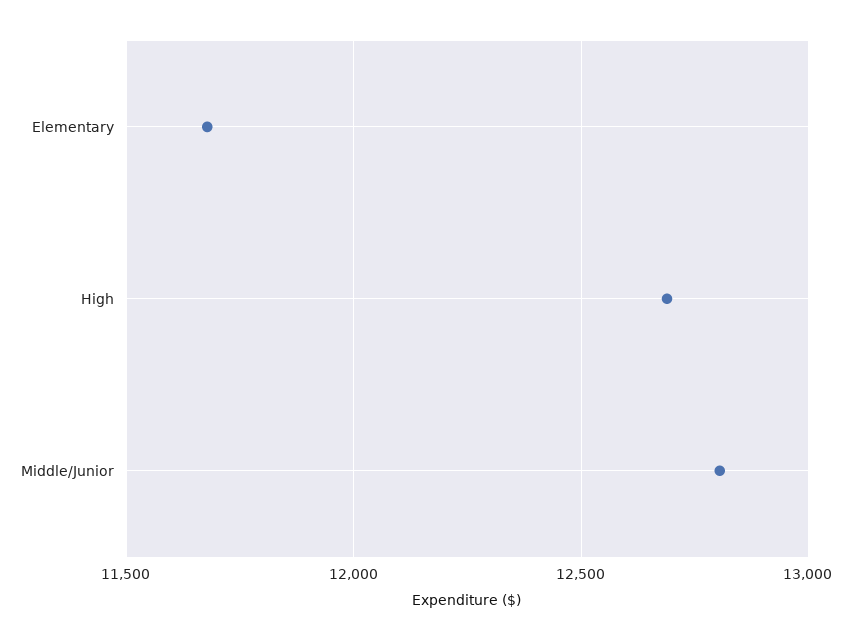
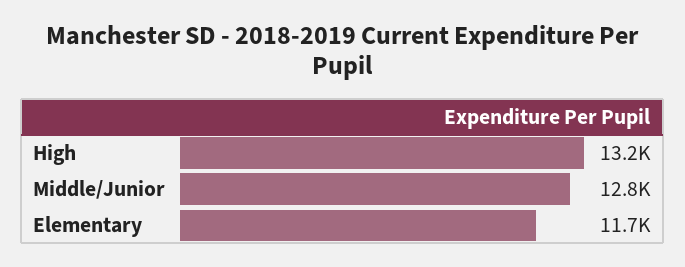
High: 12700 -> 13200

